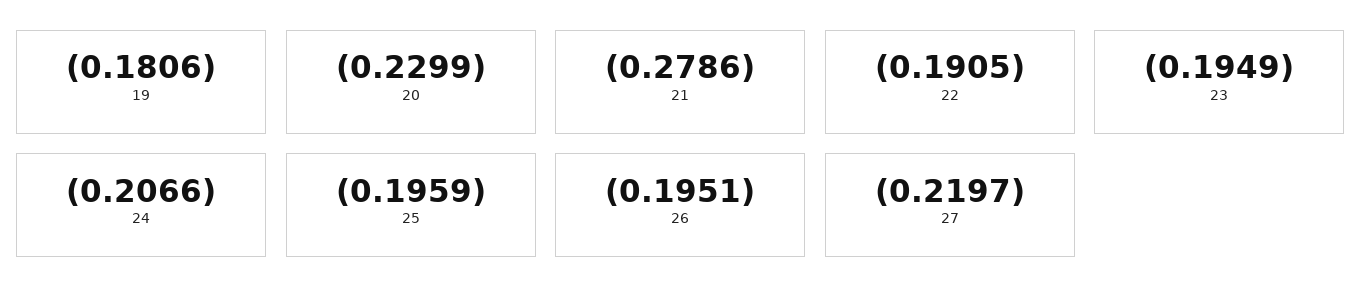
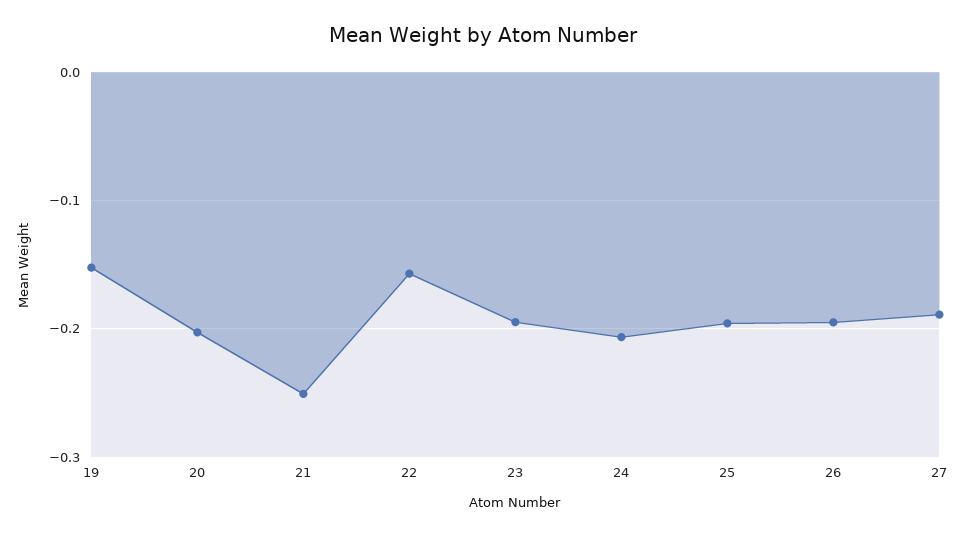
19: -0.1806 -> -0.15
20: -0.2299 -> -0.2
21: -0.2786 -> -0.25
22: -0.1905 -> -0.16
27: -0.2197 -> -0.19

